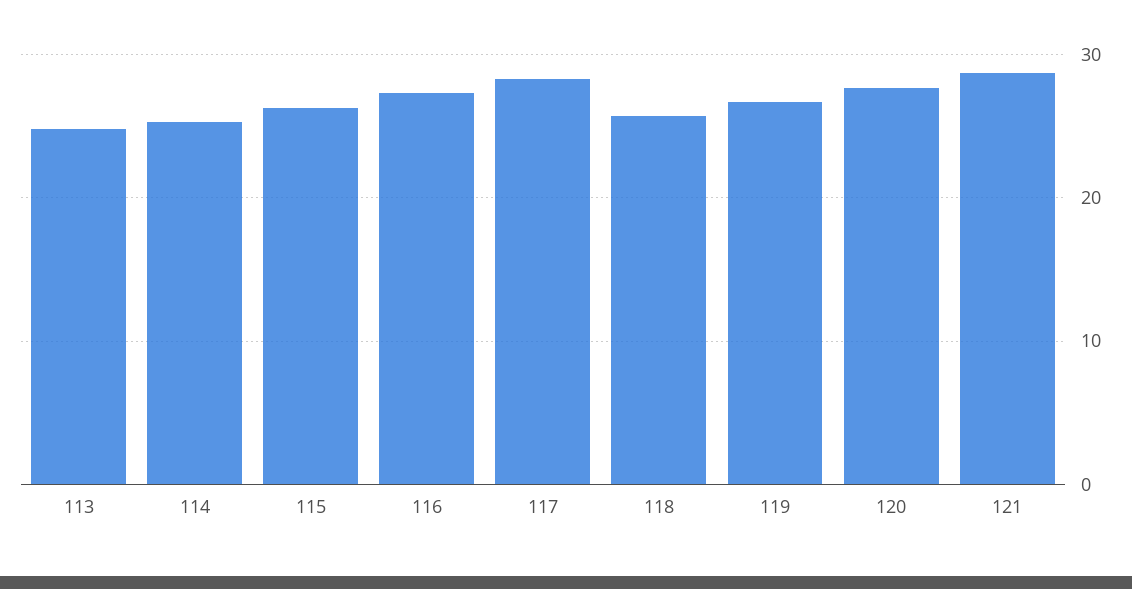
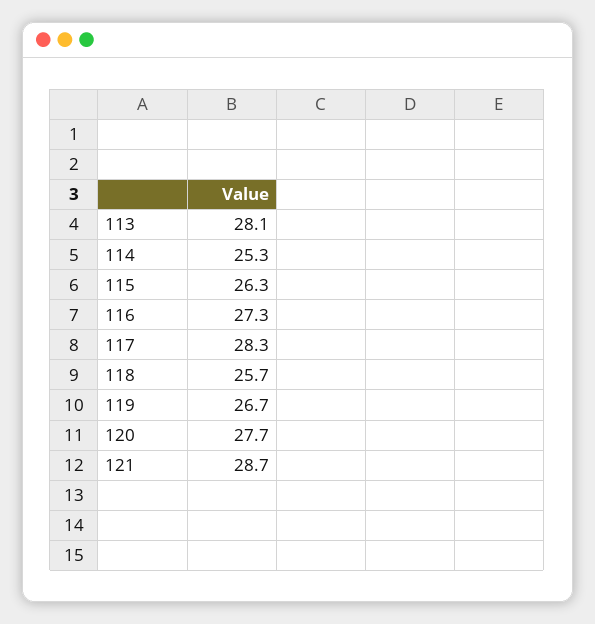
113: 25 -> 28.1

